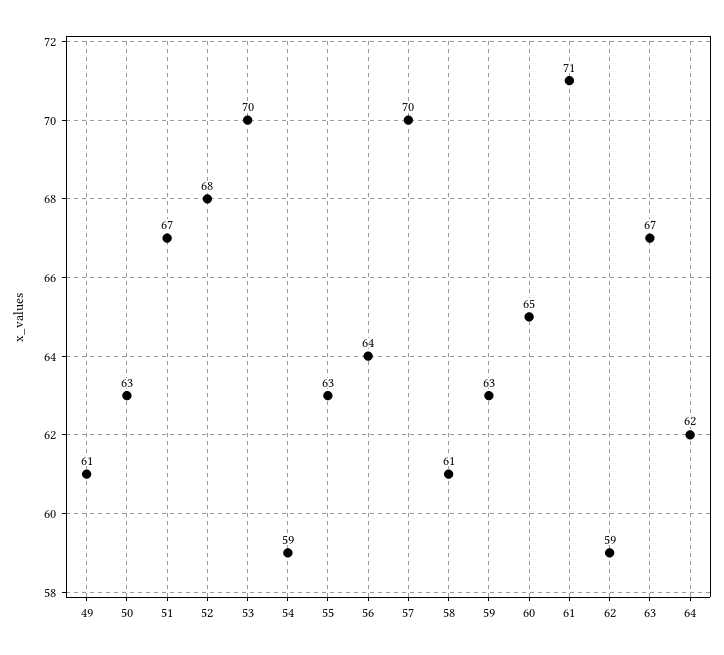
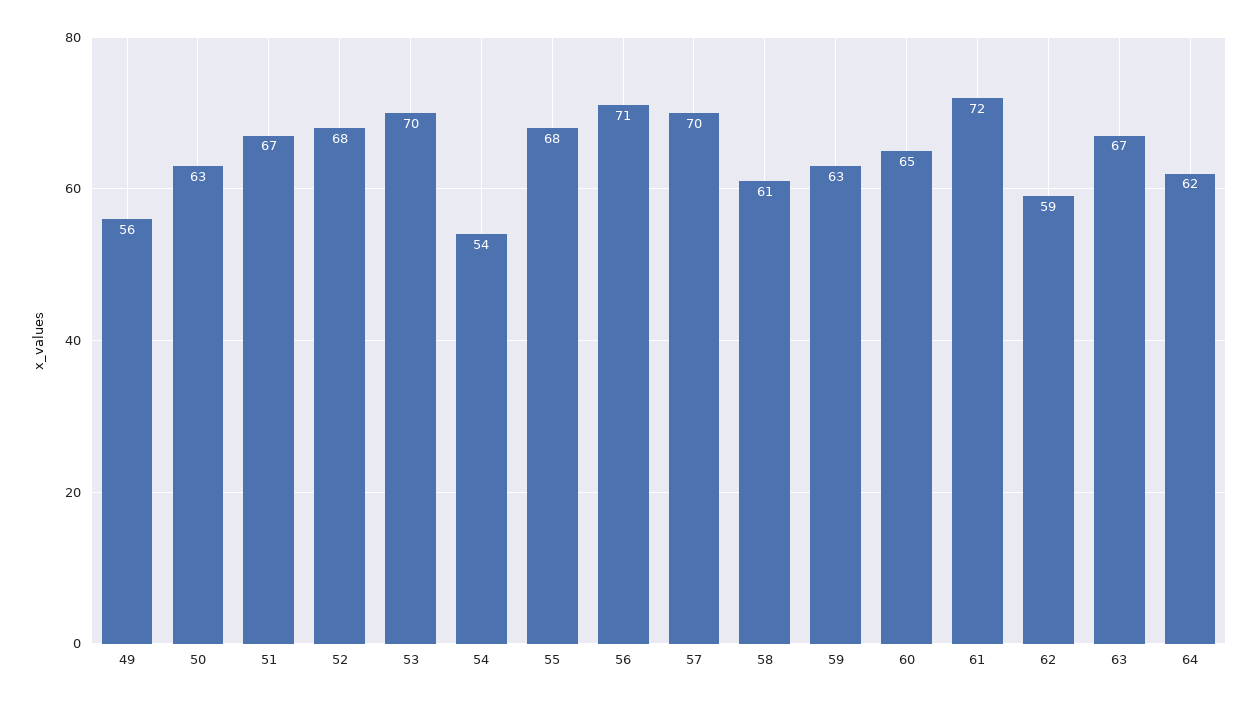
49: 61 -> 56
54: 59 -> 54
55: 63 -> 68
56: 64 -> 71
61: 71 -> 72

